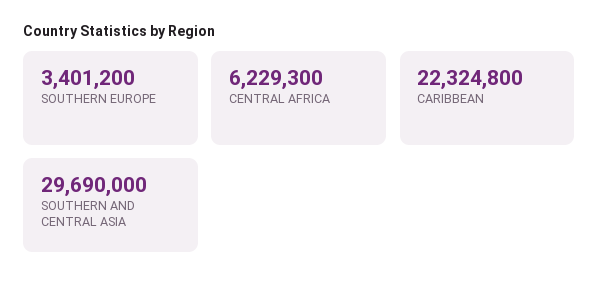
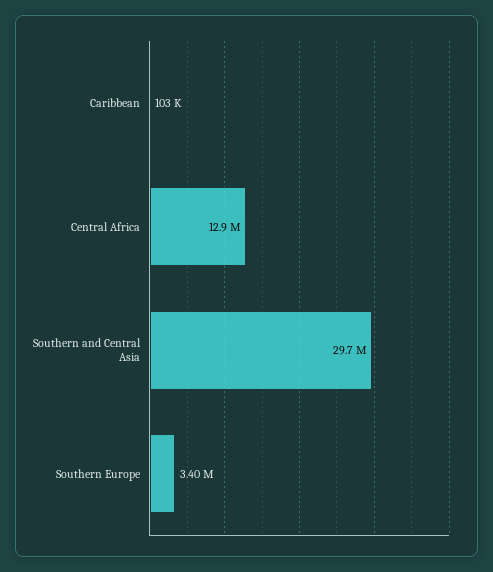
CENTRAL AFRICA: 6229300 -> 12900000
CARIBBEAN: 22324800 -> 103000

